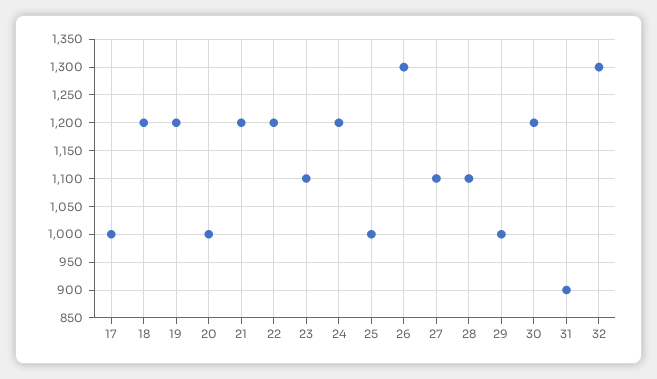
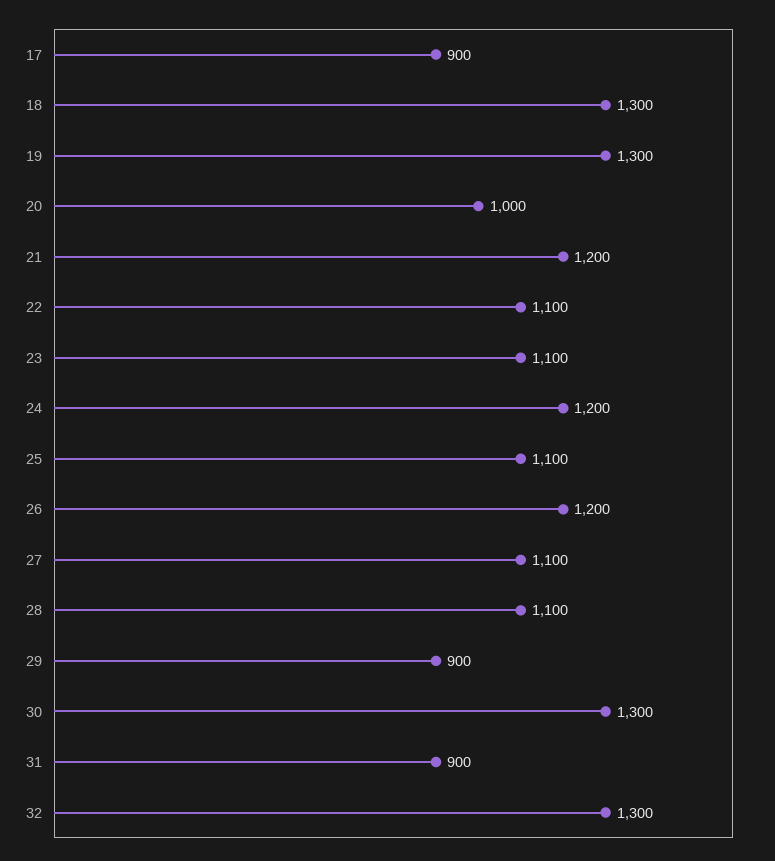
17: 1000 -> 900
18: 1200 -> 1300
19: 1200 -> 1300
22: 1200 -> 1100
25: 1000 -> 1100
26: 1300 -> 1200
29: 1000 -> 900
30: 1200 -> 1300

